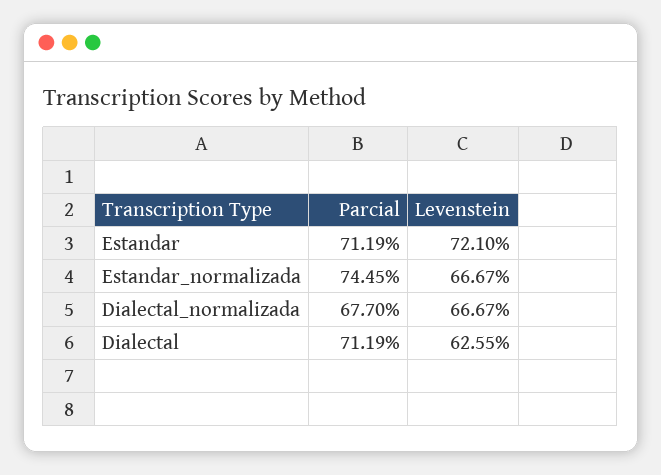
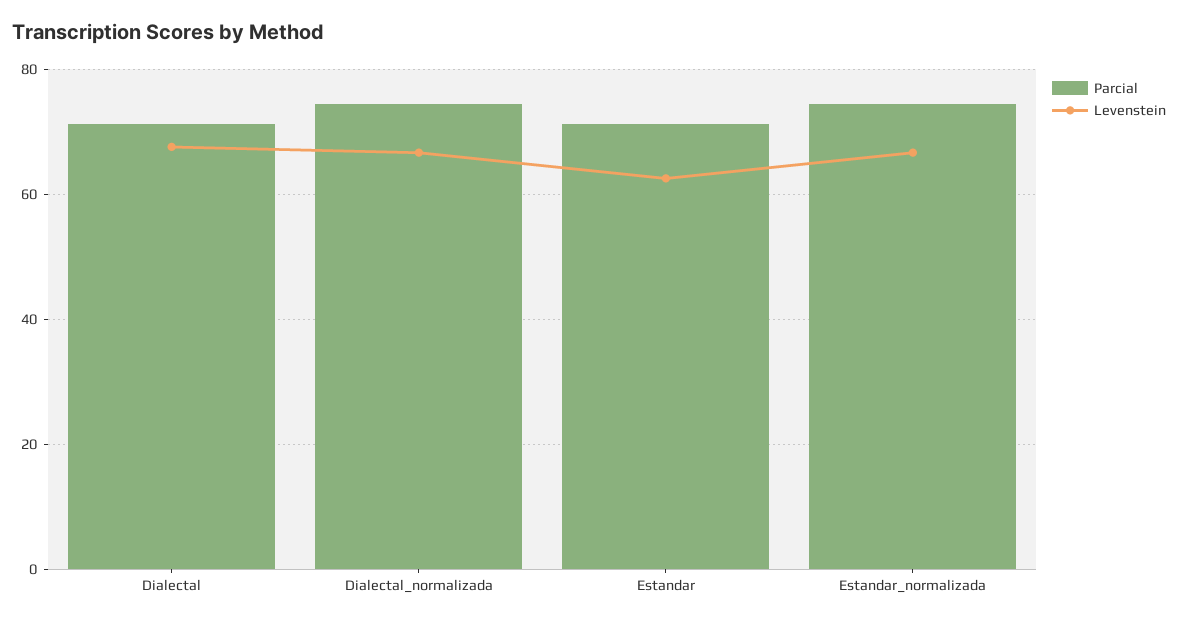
Levenstein, Estandar: 72.1 -> 62
Parcial, Dialectal_normalizada: 67.7 -> 74
Levenstein, Dialectal: 62.55 -> 68

